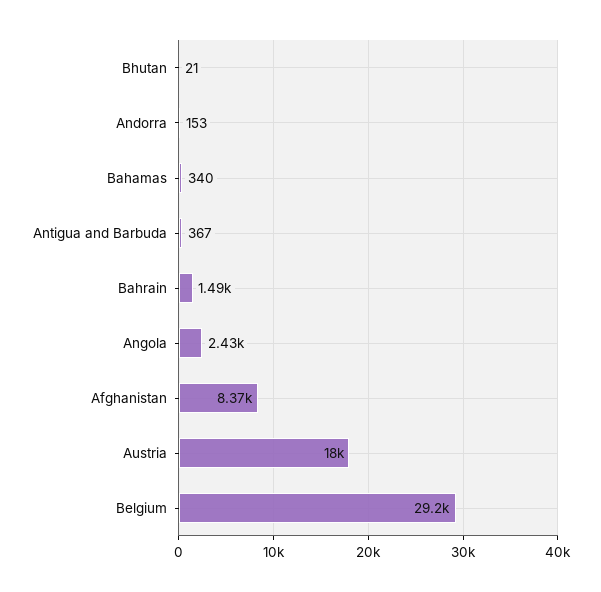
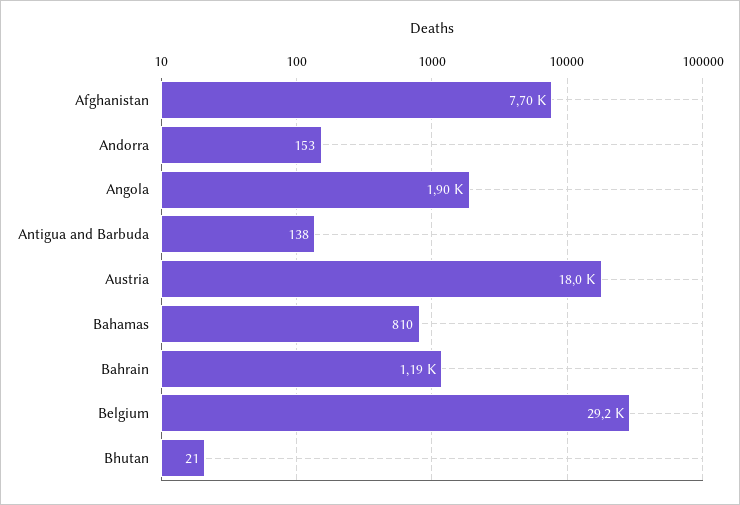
Bahamas: 340 -> 810
Antigua and Barbuda: 367 -> 138
Bahrain: 1490 -> 1190
Angola: 2430 -> 1900
Afghanistan: 8370 -> 7700

